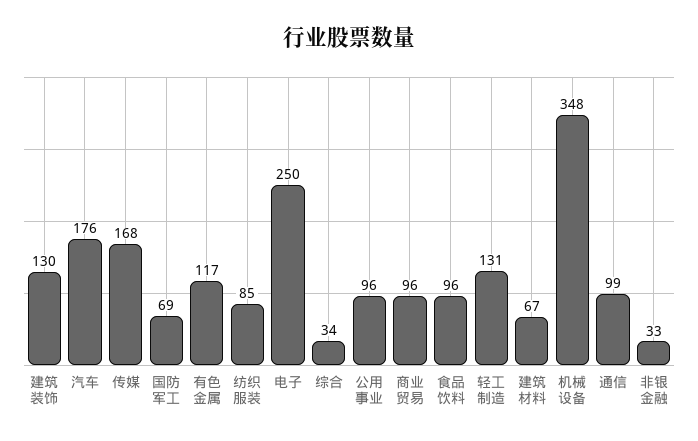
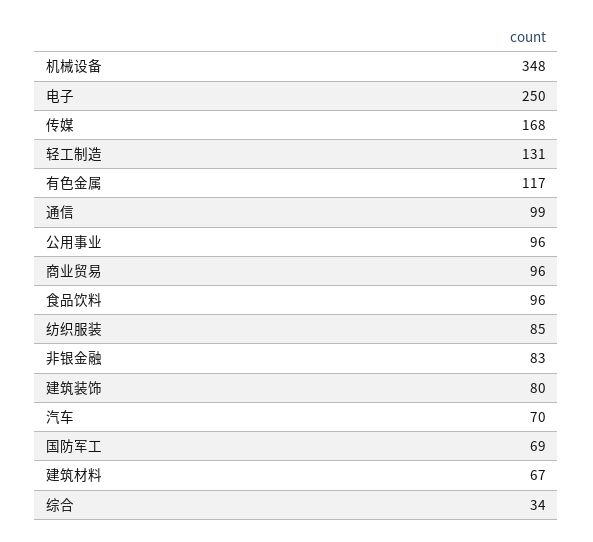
建筑装饰: 130 -> 80
汽车: 176 -> 70
非银金融: 33 -> 83

